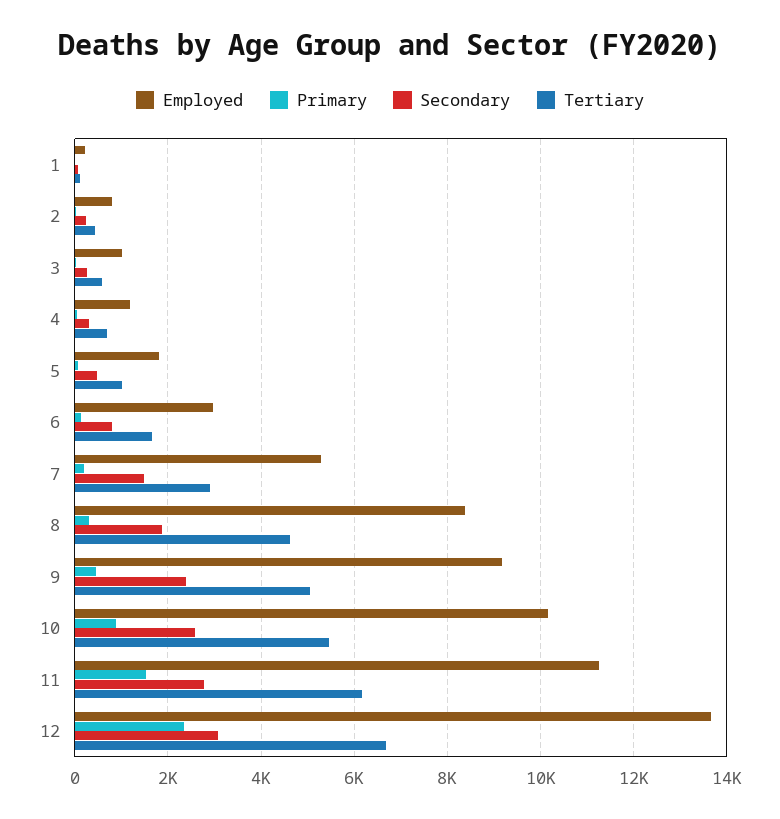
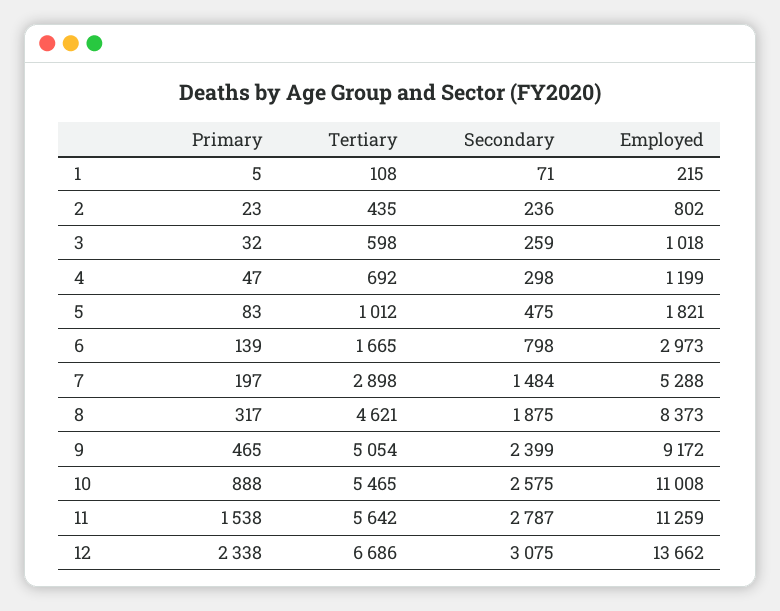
Employed, 10: 10200 -> 11008
Tertiary, 11: 6200 -> 5642

